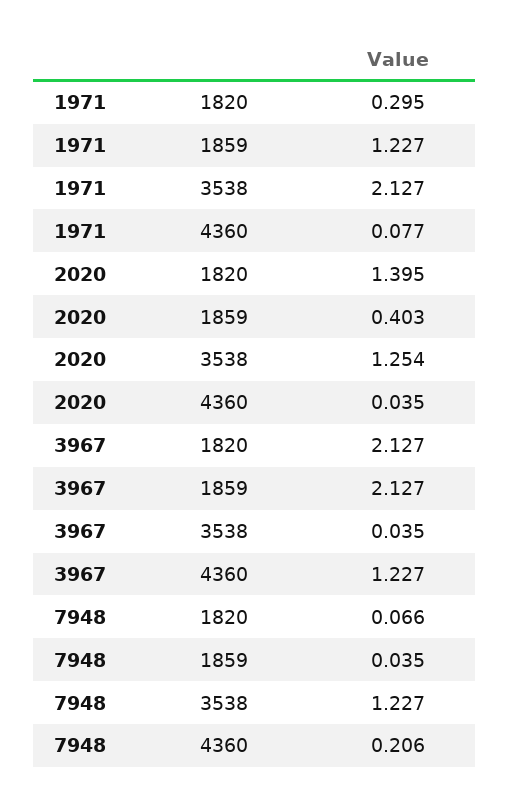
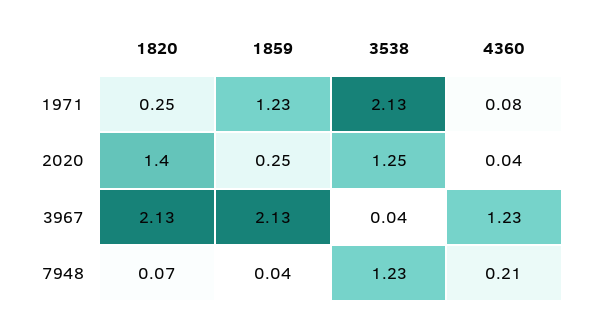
1971, 1820: 0.295 -> 0.25
2020, 1859: 0.403 -> 0.25

